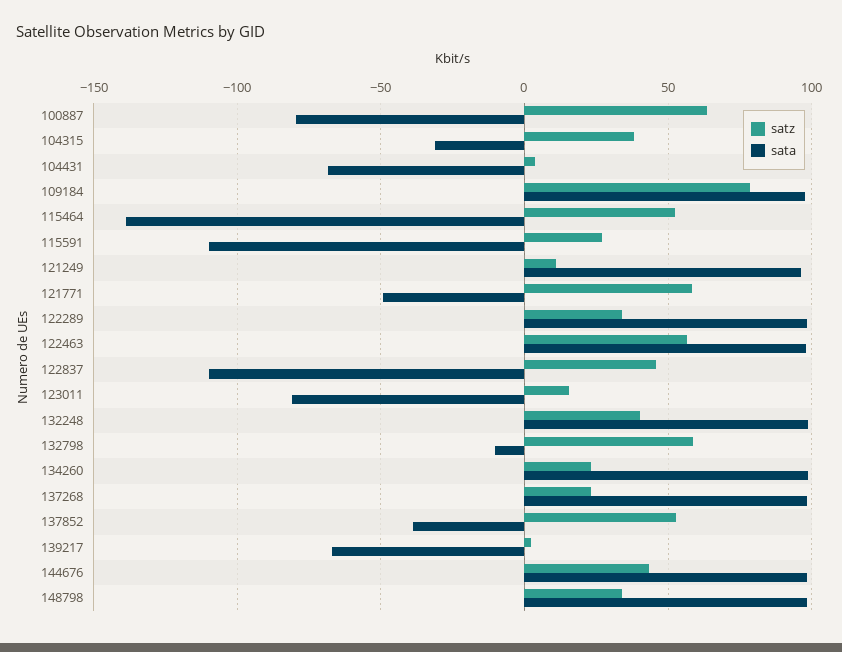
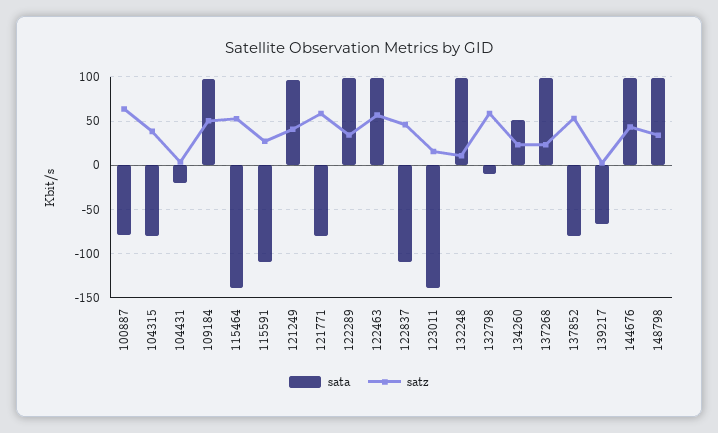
sata, 104315: -30 -> -80
sata, 104431: -70 -> -20
satz, 109184: 80 -> 50
satz, 121249: 10 -> 40
sata, 121771: -50 -> -80
sata, 123011: -80 -> -140
satz, 132248: 40 -> 10
sata, 134260: 100 -> 50
sata, 137852: -40 -> -80

